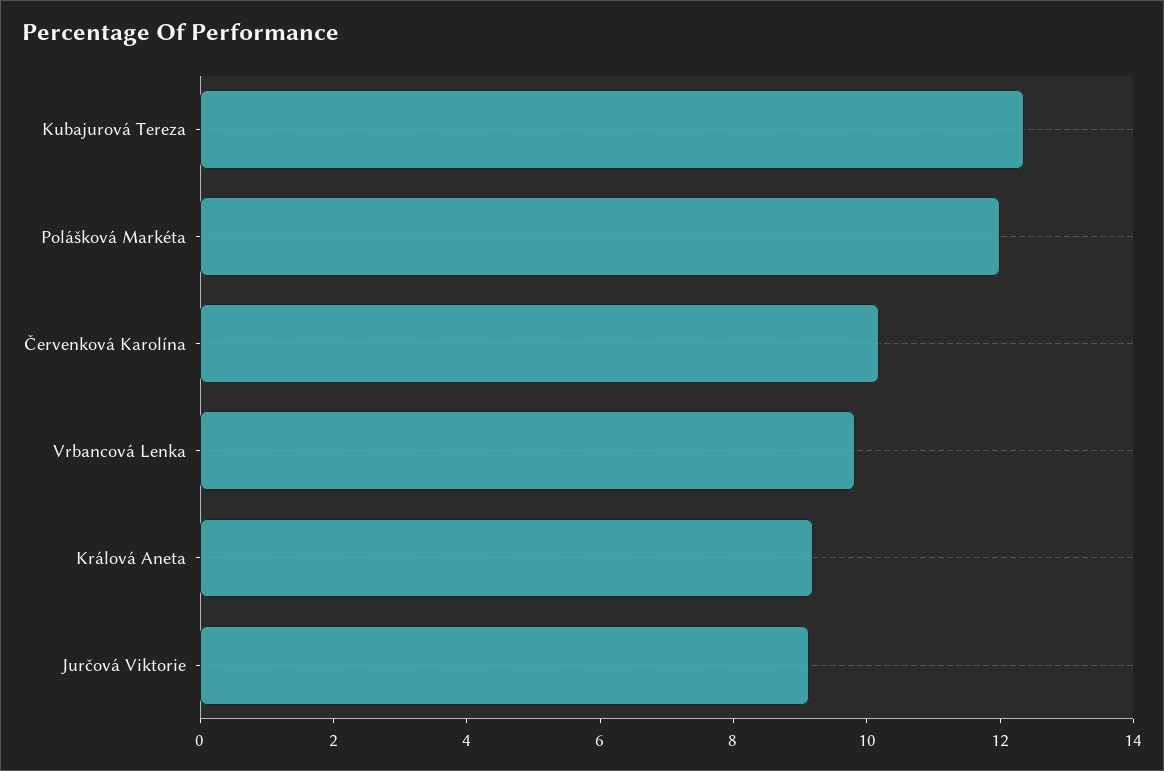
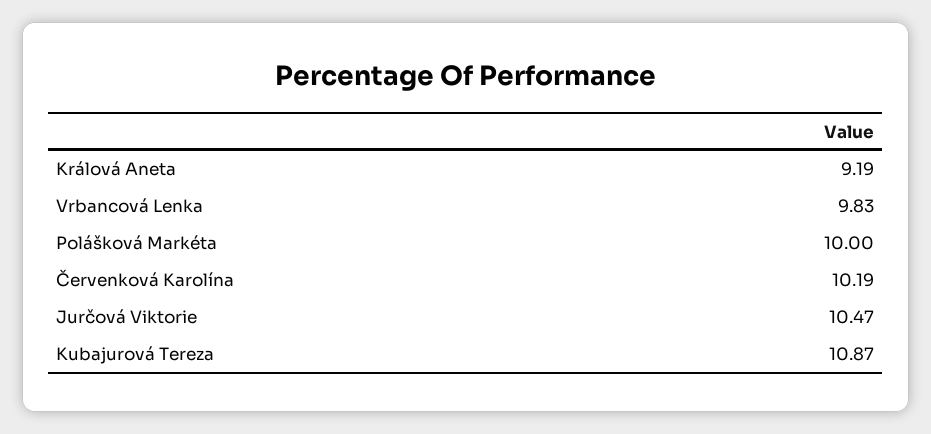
Kubajurová Tereza: 12.5 -> 10.87
Polášková Markéta: 12 -> 10
Jurčová Viktorie: 9 -> 10.47

